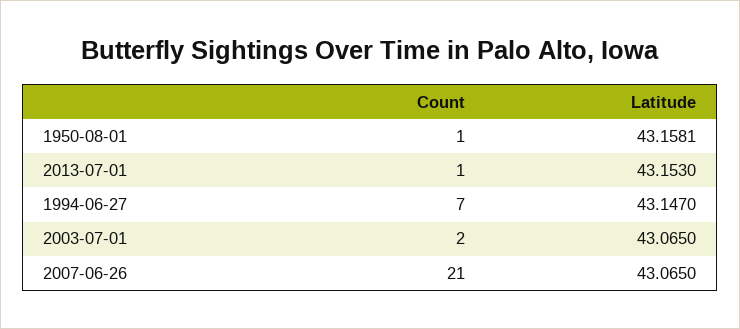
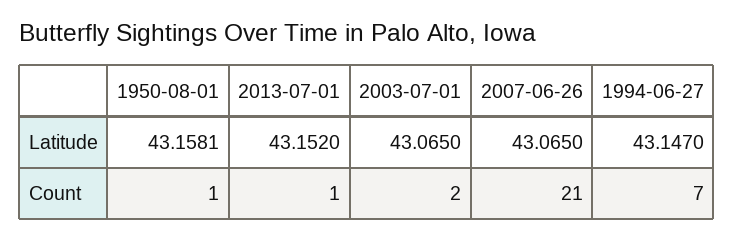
Latitude, 2013-07-01: 43.153 -> 43.152

